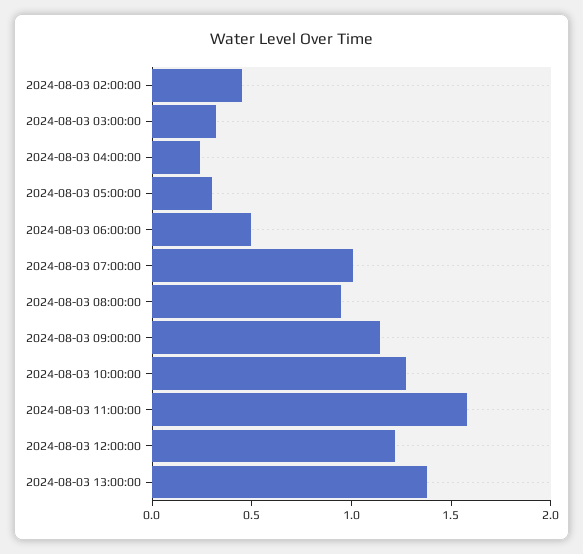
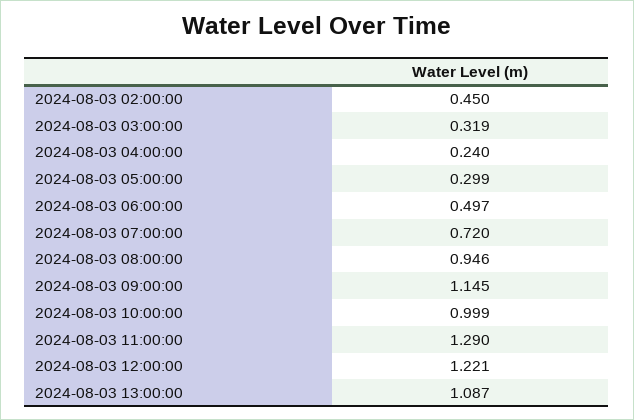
2024-08-03 07:00:00: 1 -> 0.72
2024-08-03 10:00:00: 1.3 -> 0.999
2024-08-03 11:00:00: 1.6 -> 1.29
2024-08-03 13:00:00: 1.4 -> 1.087

